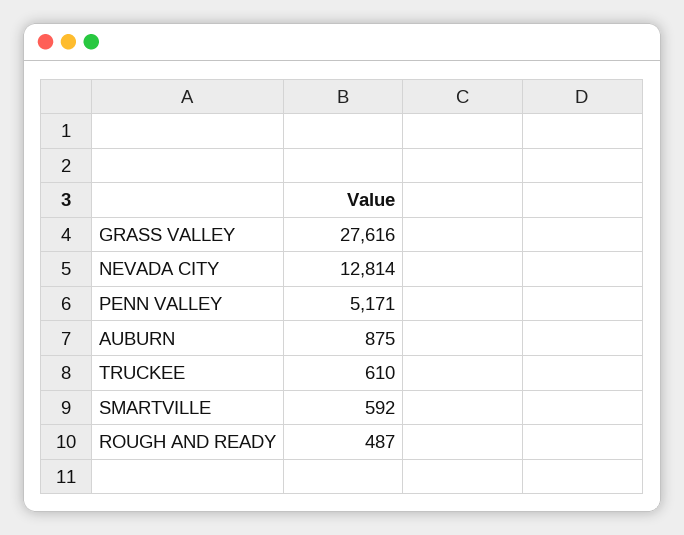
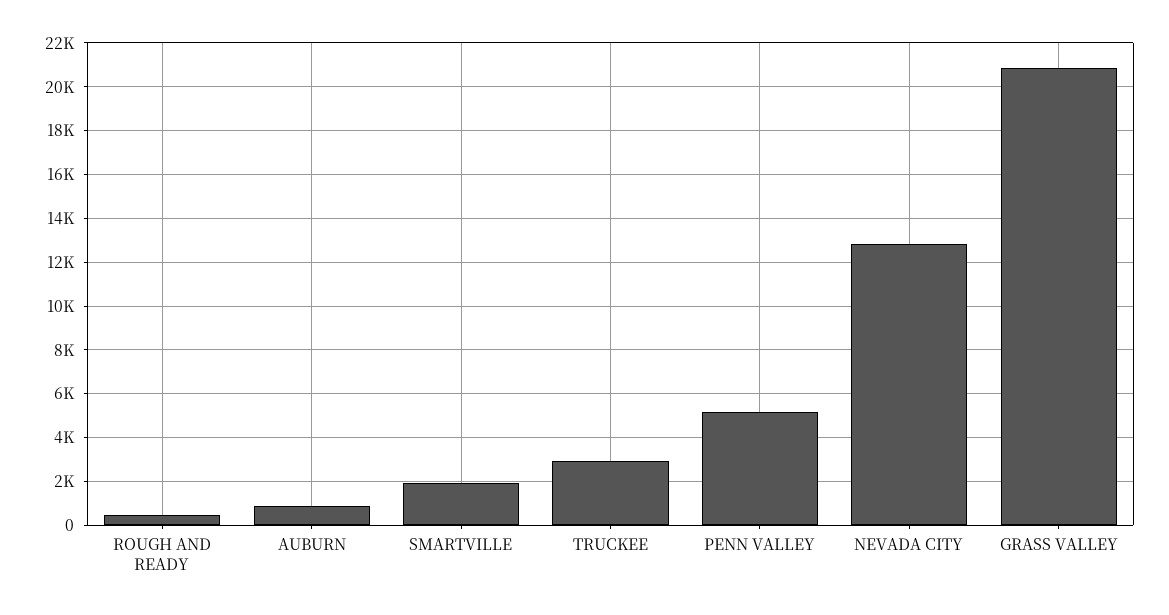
GRASS VALLEY: 27616 -> 21000
TRUCKEE: 610 -> 3000
SMARTVILLE: 592 -> 2000

